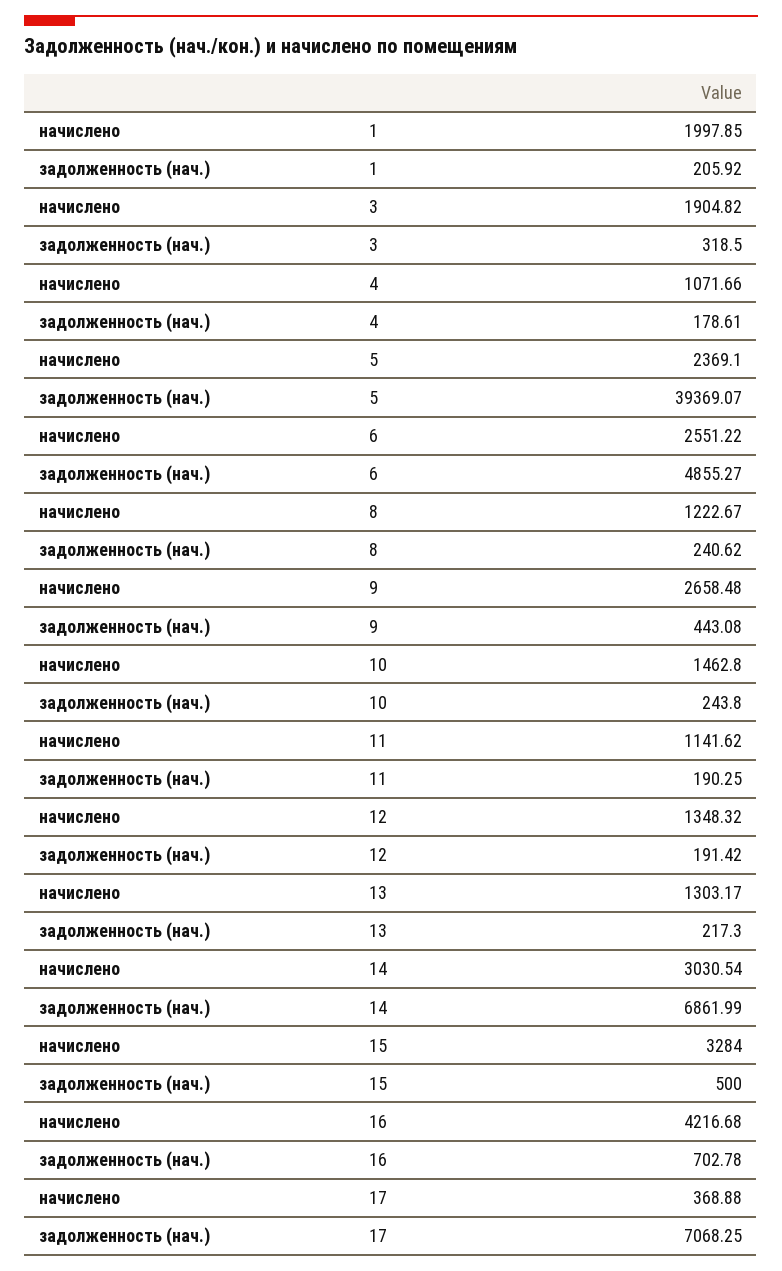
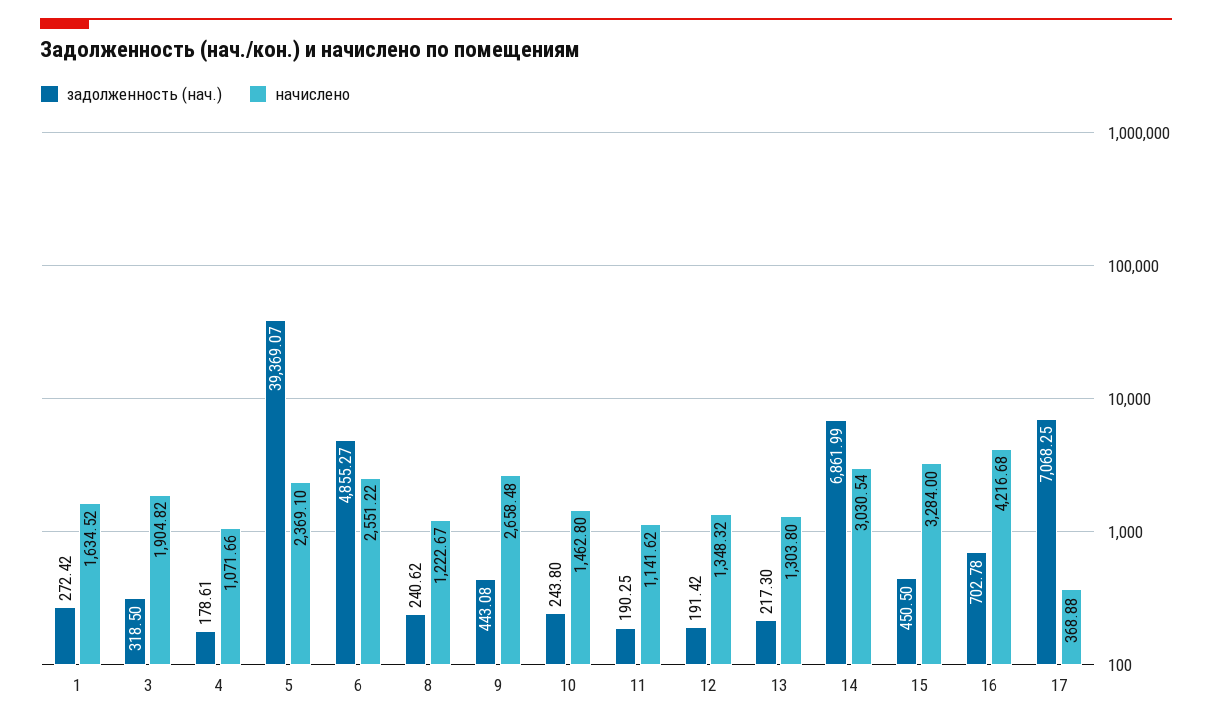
начислено, 1: 1997.85 -> 1634.52
задолженность (нач.), 1: 205.92 -> 272.42
начислено, 13: 1303.17 -> 1303.8
задолженность (нач.), 15: 500 -> 450.5

